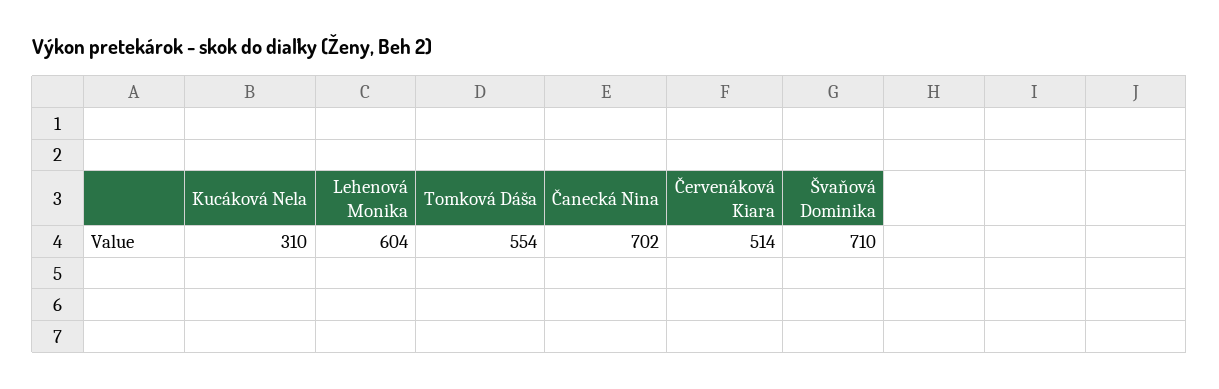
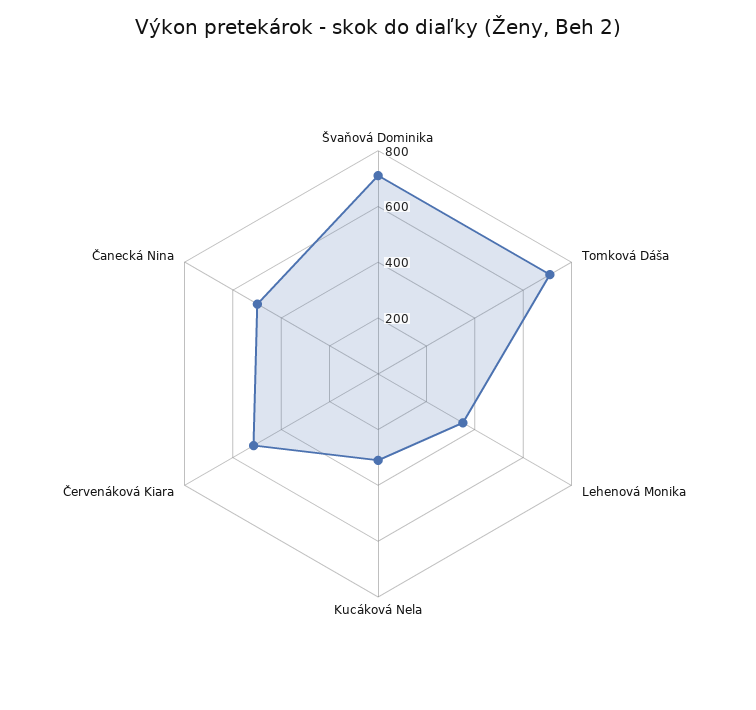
Lehenová Monika: 604 -> 350
Tomková Dáša: 554 -> 700
Čanecká Nina: 702 -> 500

